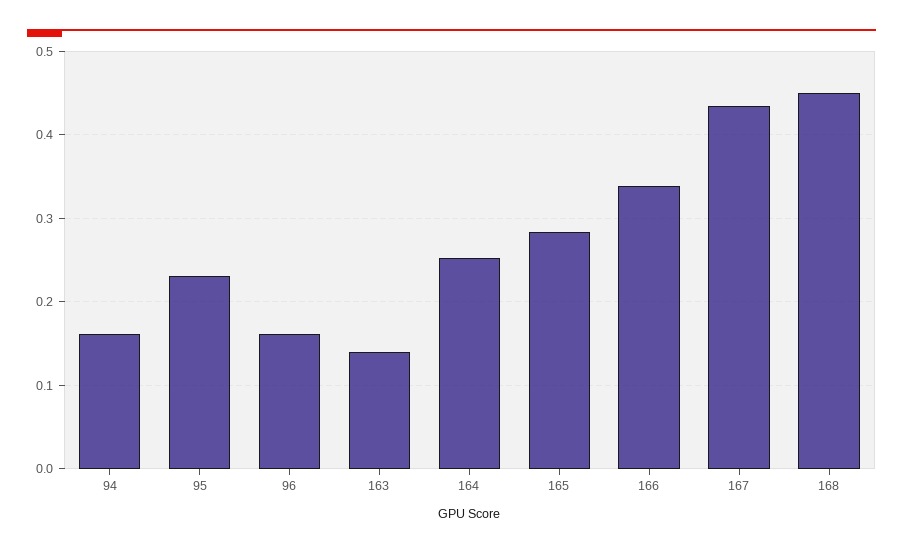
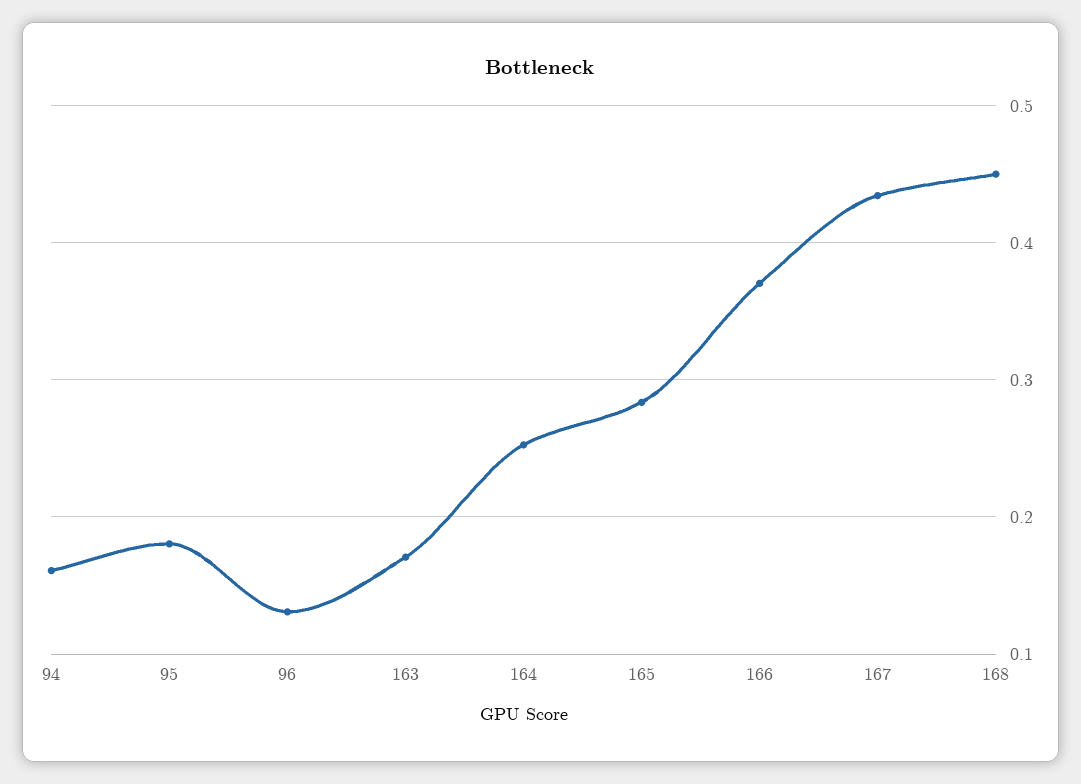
95: 0.23 -> 0.18
96: 0.16 -> 0.13
163: 0.14 -> 0.17
166: 0.34 -> 0.37

